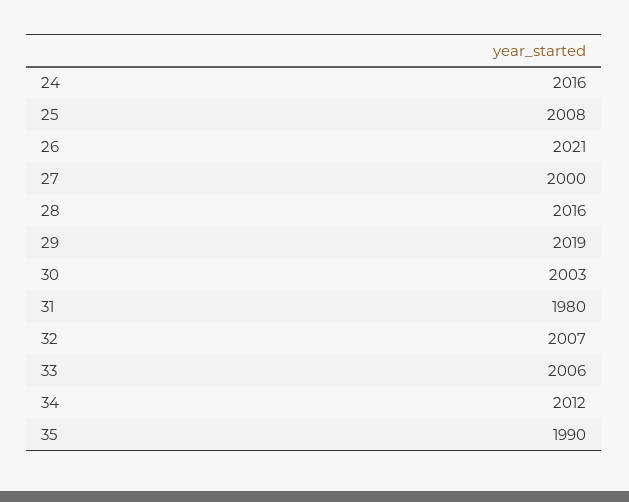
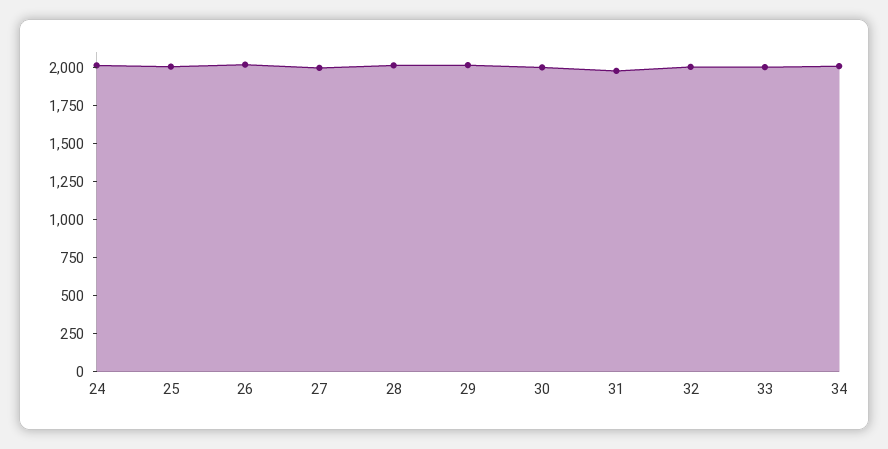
35: 1990 -> none

